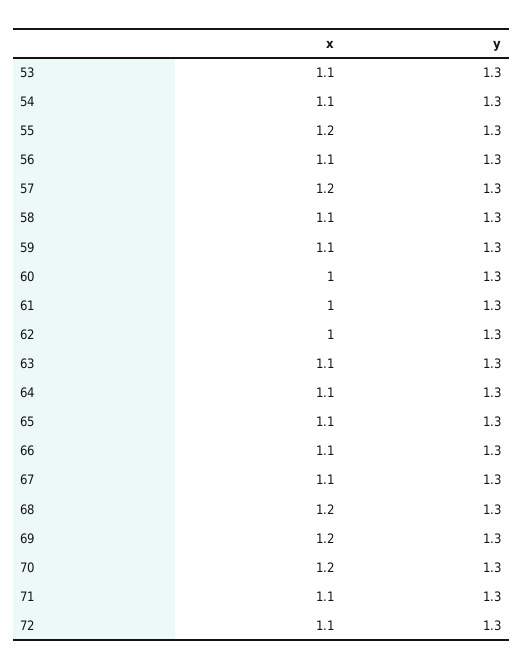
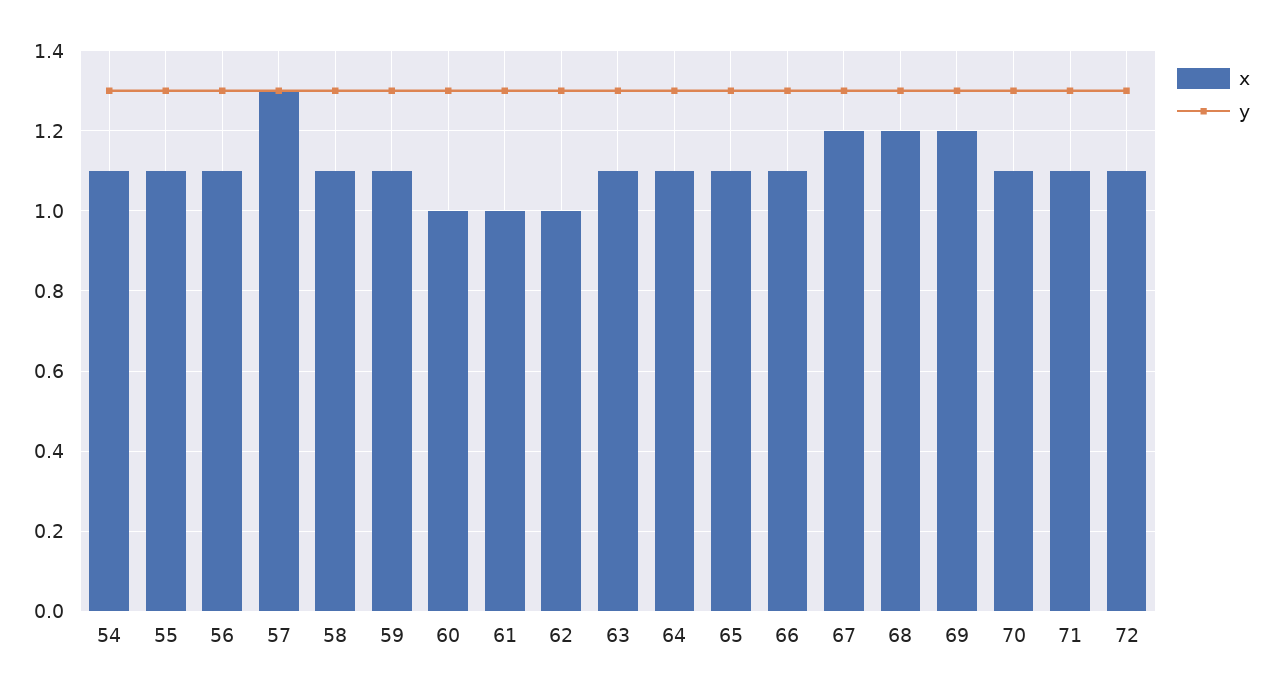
x, 53: 1.1 -> none
y, 53: 1.3 -> none
x, 55: 1.2 -> 1.1
x, 57: 1.2 -> 1.3
x, 67: 1.1 -> 1.2
x, 70: 1.2 -> 1.1

